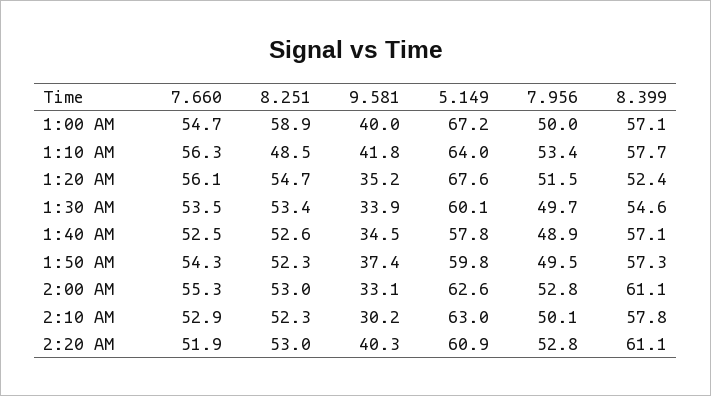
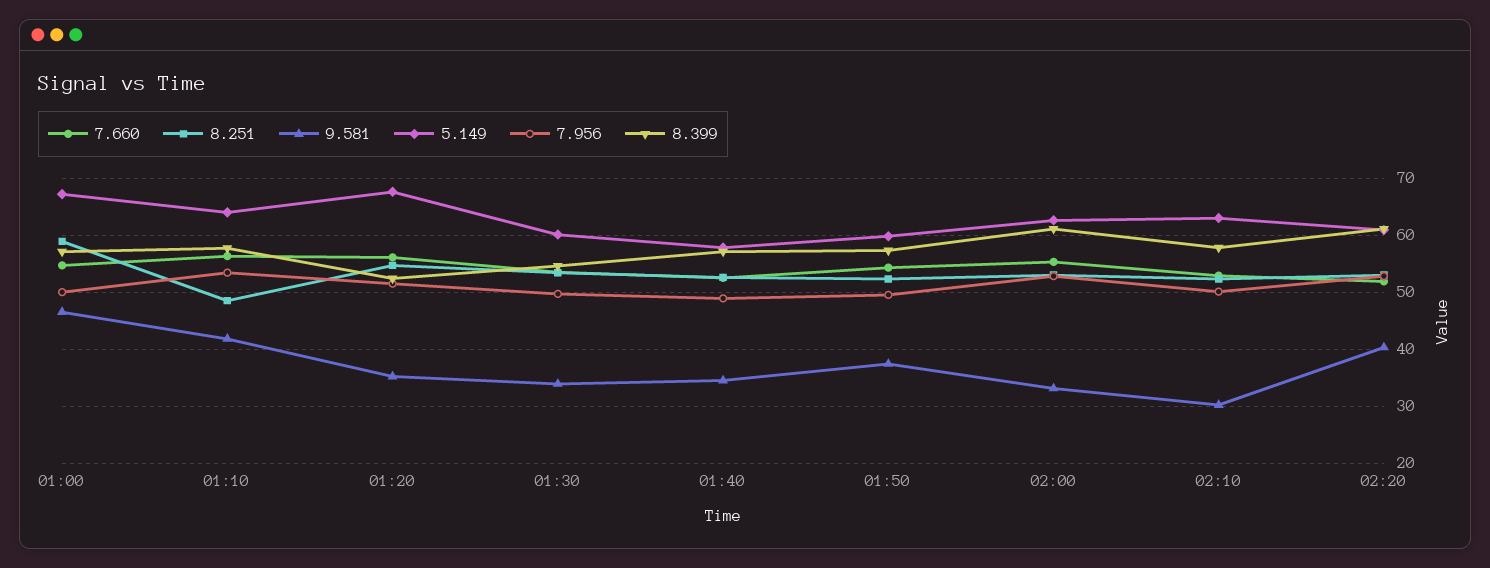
9.581, 1:00 AM: 40 -> 46

